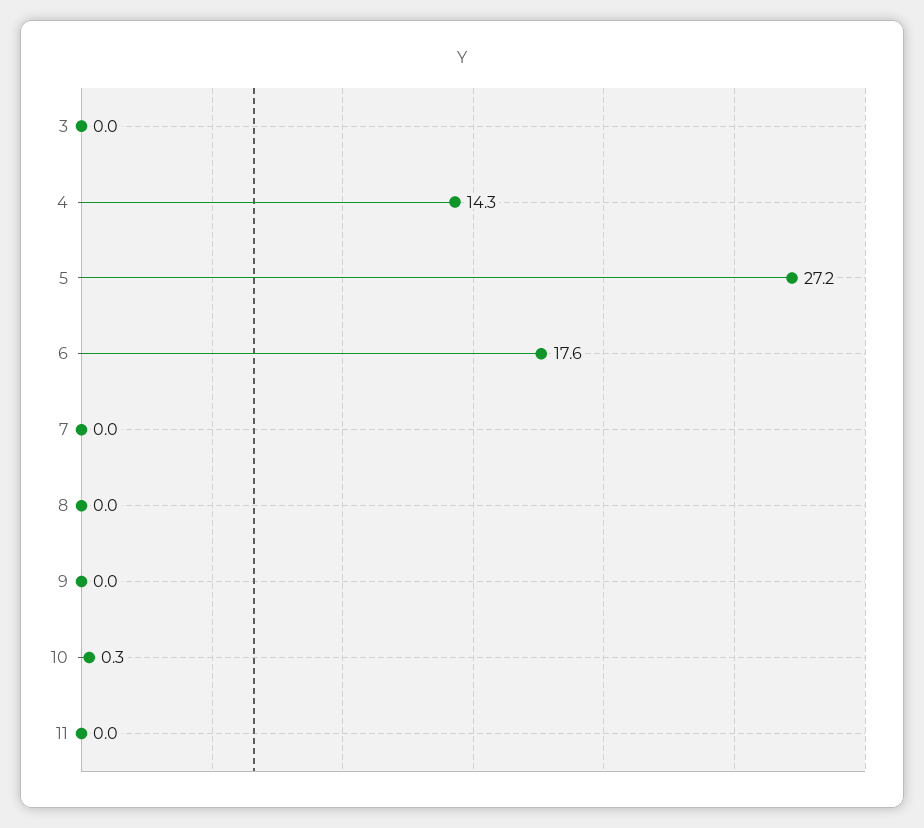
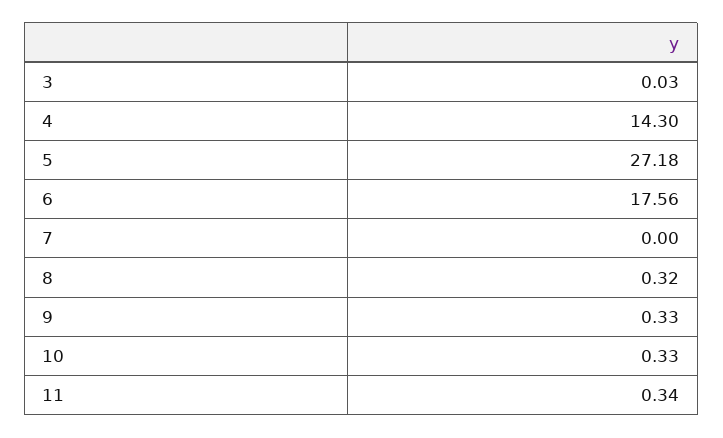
8: 0 -> 0.32
9: 0 -> 0.33
11: 0 -> 0.34

